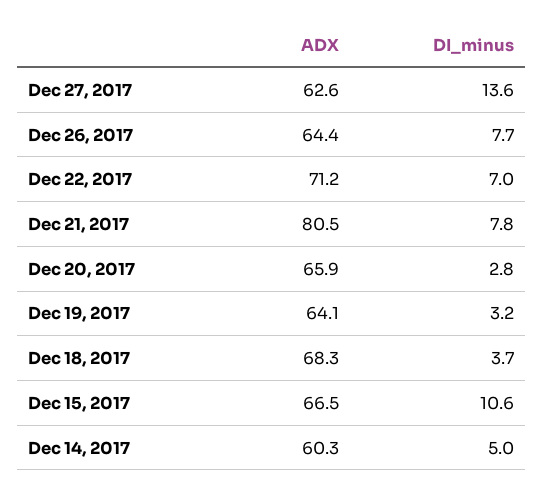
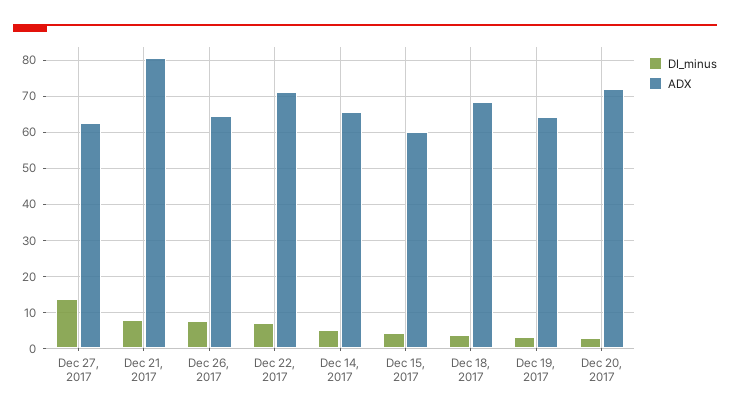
ADX, Dec 20, 2017: 65.9 -> 72
ADX, Dec 15, 2017: 66.5 -> 60
DI_minus, Dec 15, 2017: 10.6 -> 4
ADX, Dec 14, 2017: 60.3 -> 66

